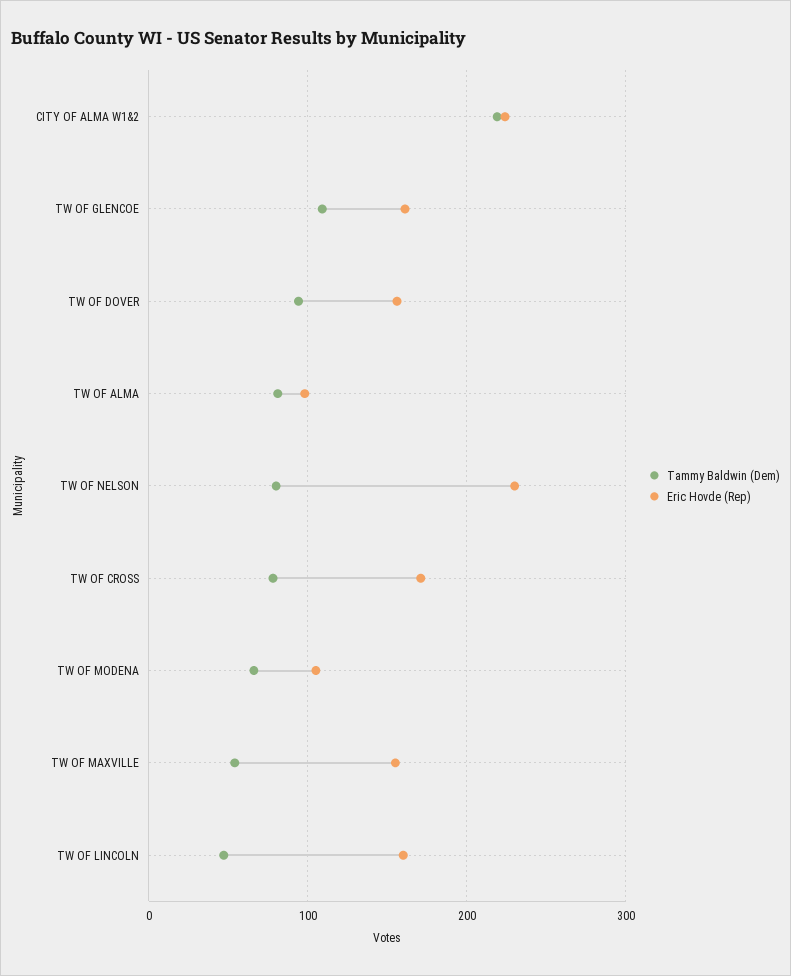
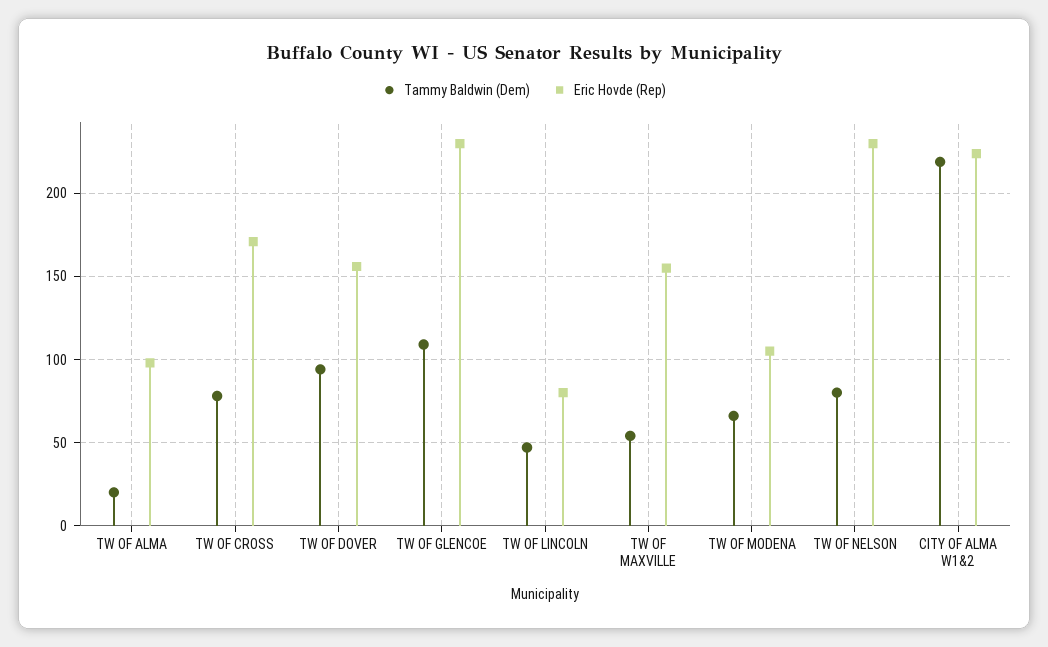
Eric Hovde (Rep), TW OF GLENCOE: 160 -> 230
Tammy Baldwin (Dem), TW OF ALMA: 80 -> 20
Eric Hovde (Rep), TW OF LINCOLN: 160 -> 80

